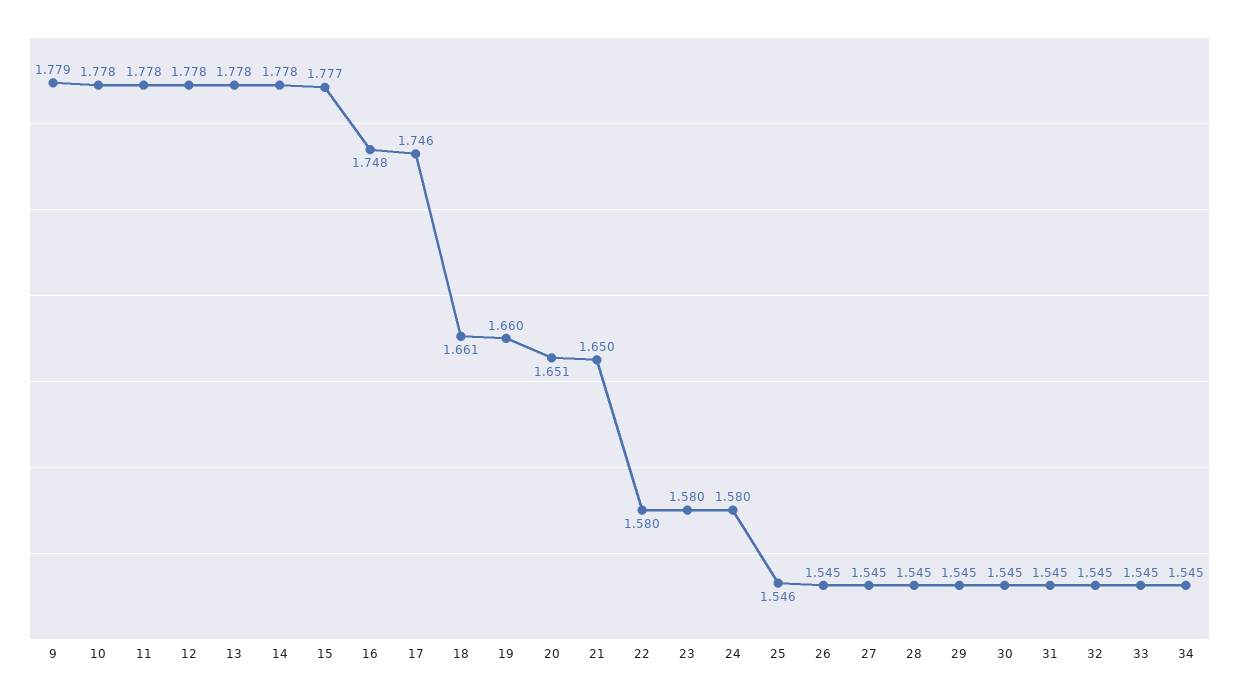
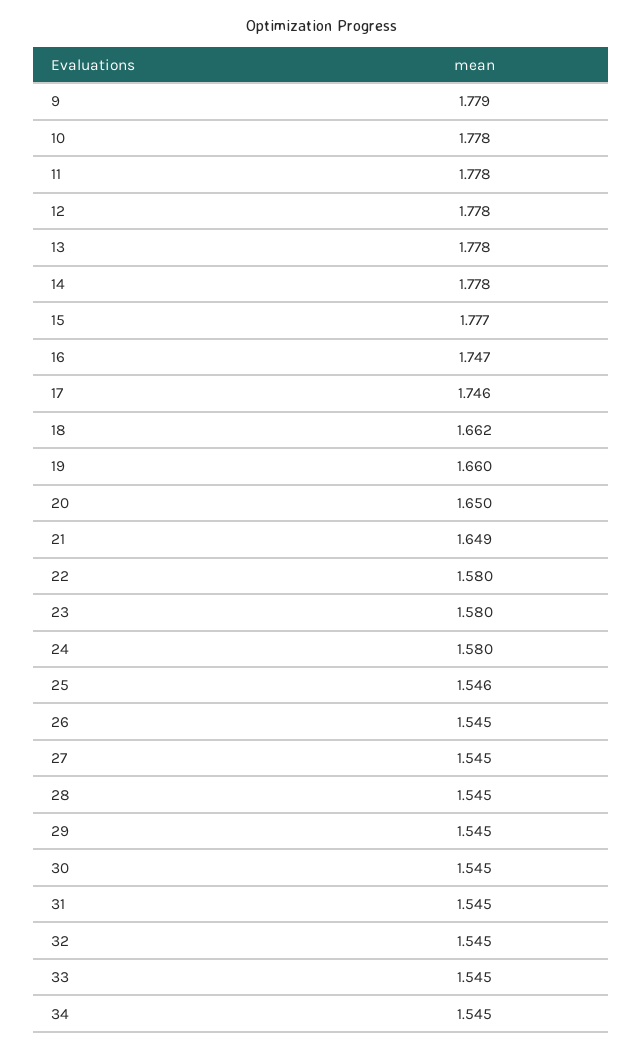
16: 1.748 -> 1.747
18: 1.661 -> 1.662
20: 1.651 -> 1.65
21: 1.65 -> 1.649

